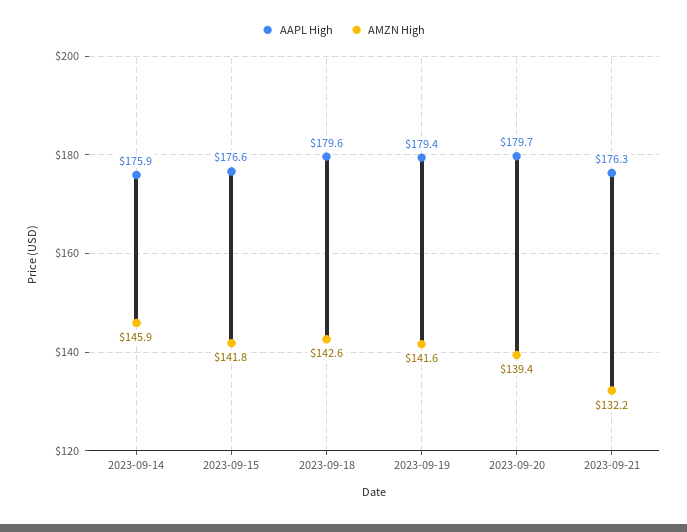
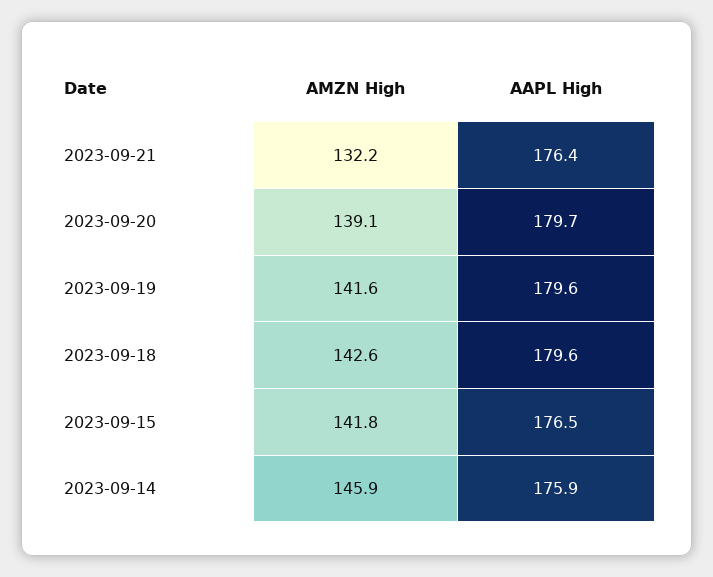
AAPL High, 2023-09-15: 176.6 -> 176.5
AAPL High, 2023-09-19: 179.4 -> 179.6
AMZN High, 2023-09-20: 139.4 -> 139.1
AAPL High, 2023-09-21: 176.3 -> 176.4

